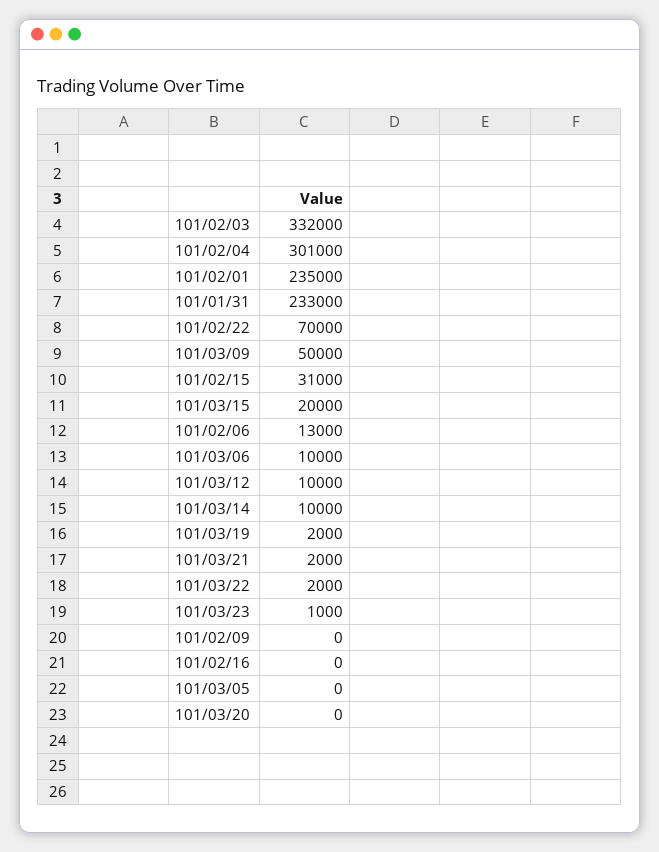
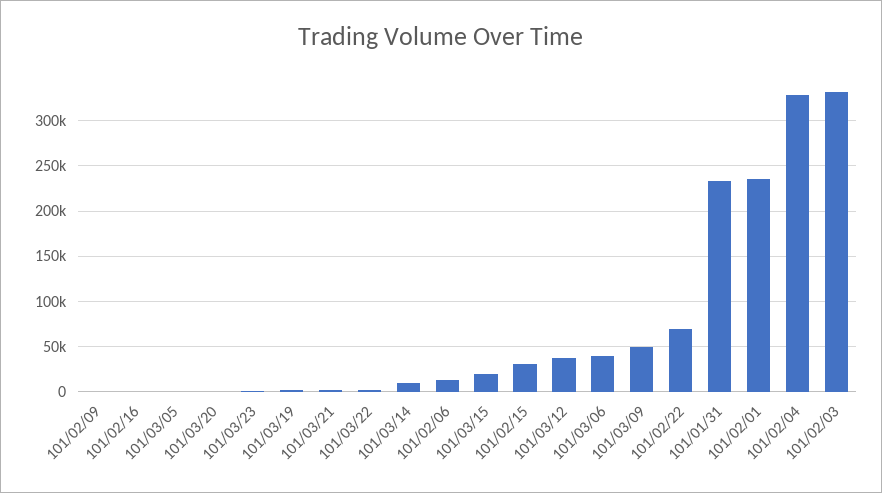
101/02/04: 301000 -> 330000
101/03/06: 10000 -> 40000
101/03/12: 10000 -> 40000

